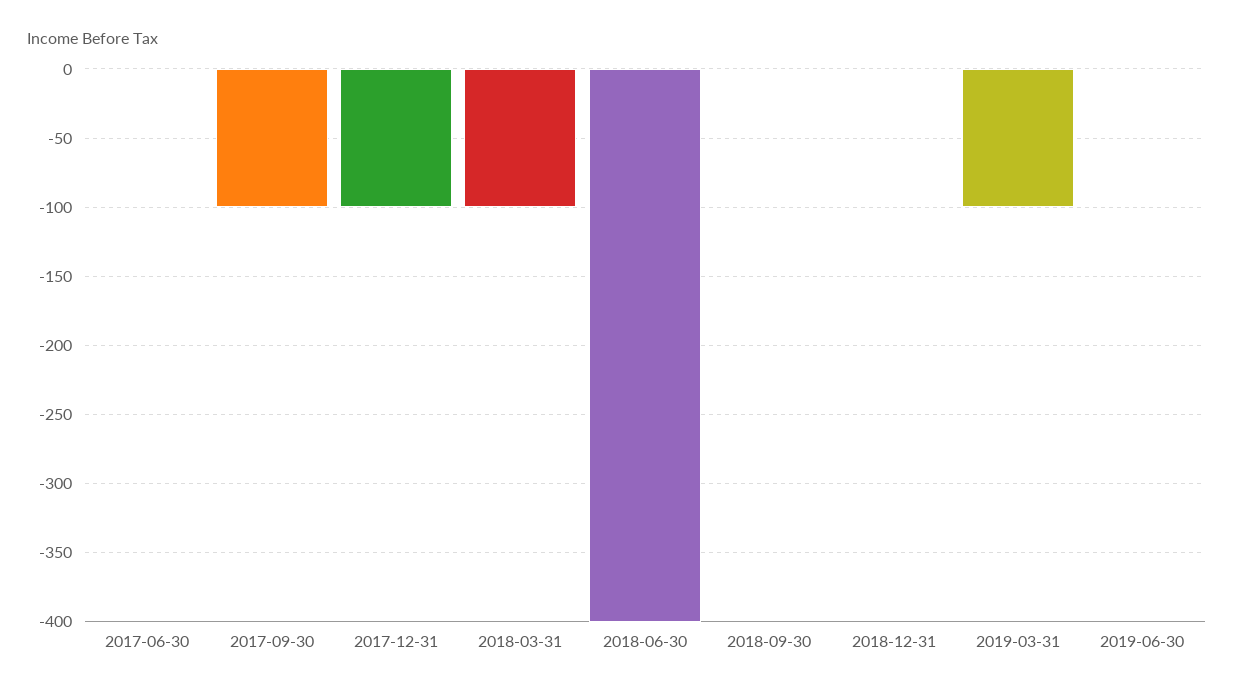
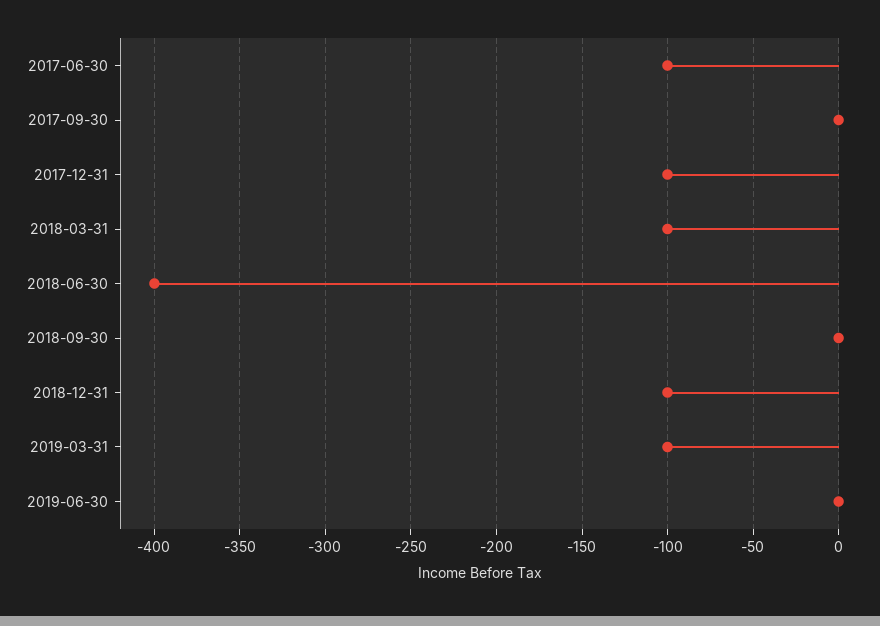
2017-06-30: 0 -> -100
2017-09-30: -100 -> 0
2018-12-31: 0 -> -100

